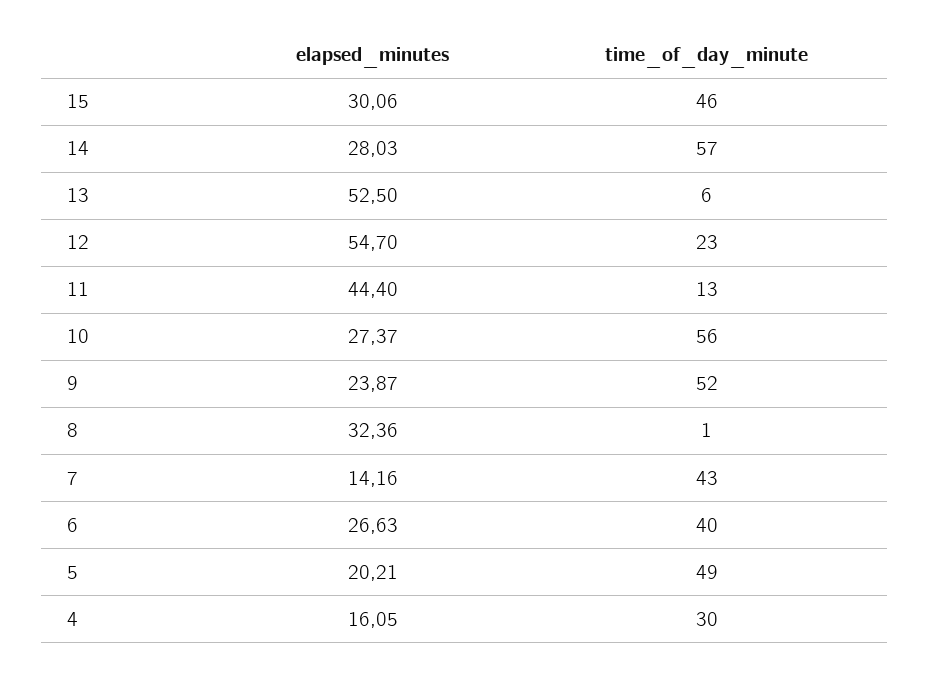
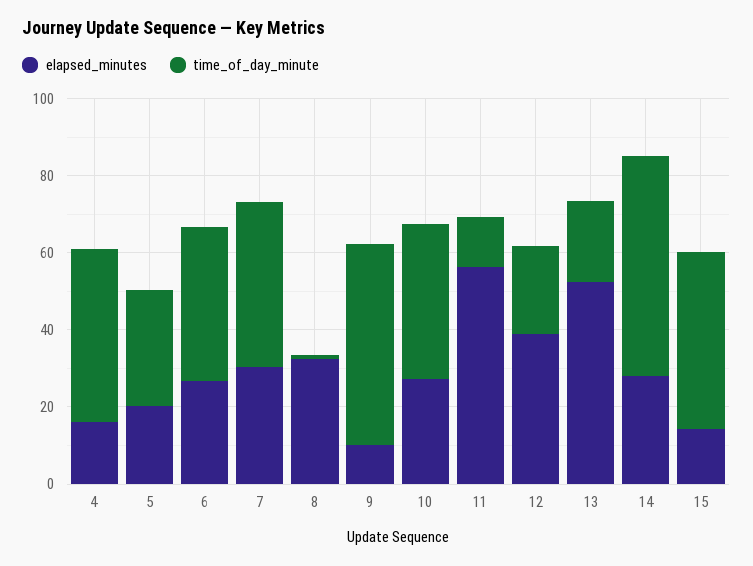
elapsed_minutes, 15: 30.06 -> 15
time_of_day_minute, 13: 6 -> 20
elapsed_minutes, 12: 54.7 -> 40
elapsed_minutes, 11: 44.4 -> 55
time_of_day_minute, 10: 56 -> 40
elapsed_minutes, 9: 23.87 -> 10
elapsed_minutes, 7: 14.16 -> 30
time_of_day_minute, 5: 49 -> 30
time_of_day_minute, 4: 30 -> 45

